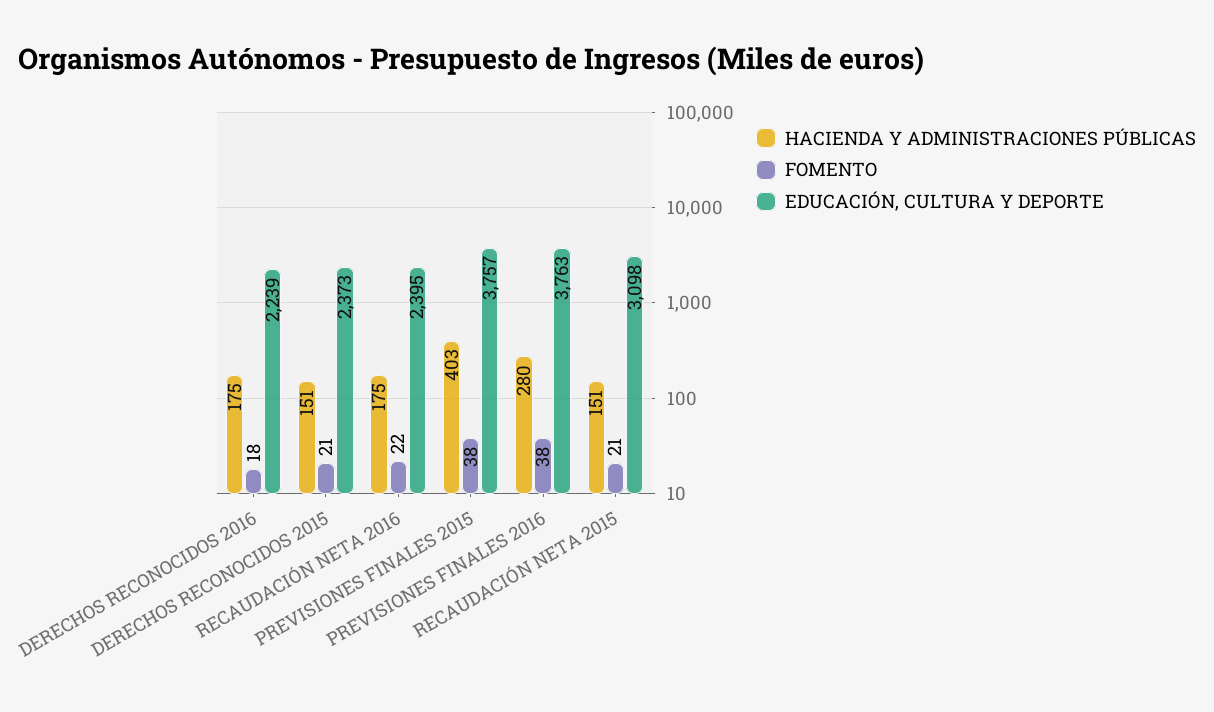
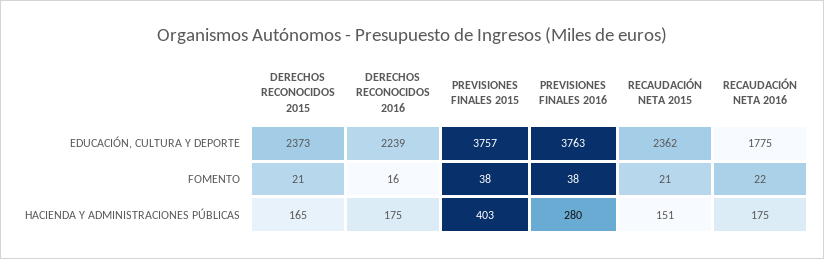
FOMENTO, DERECHOS RECONOCIDOS 2016: 18 -> 16
HACIENDA Y ADMINISTRACIONES PÚBLICAS, DERECHOS RECONOCIDOS 2015: 151 -> 165
EDUCACIÓN, CULTURA Y DEPORTE, RECAUDACIÓN NETA 2016: 2395 -> 1775
EDUCACIÓN, CULTURA Y DEPORTE, RECAUDACIÓN NETA 2015: 3098 -> 2362

